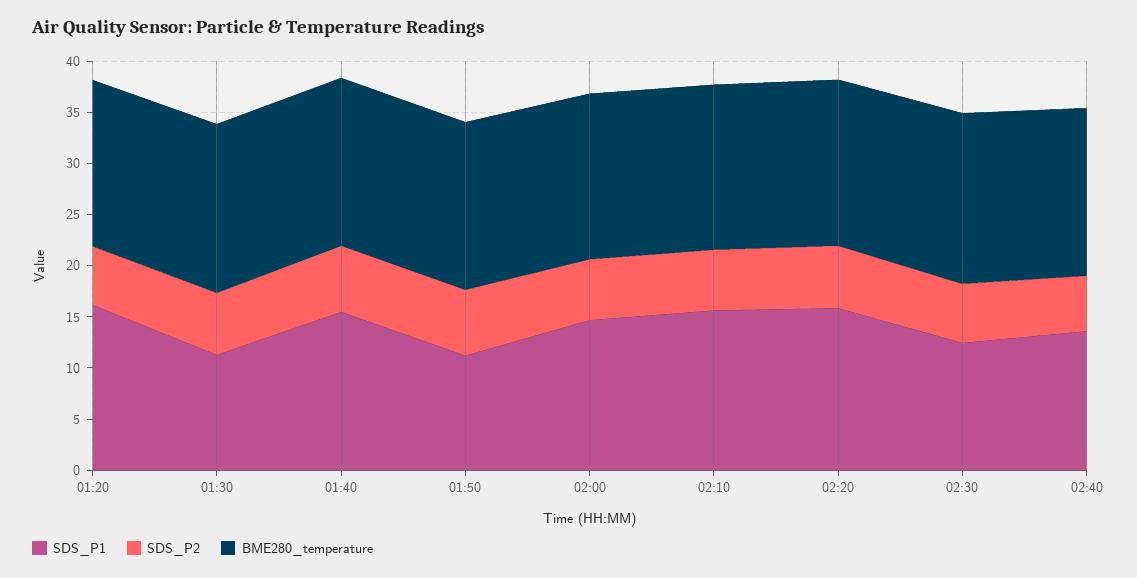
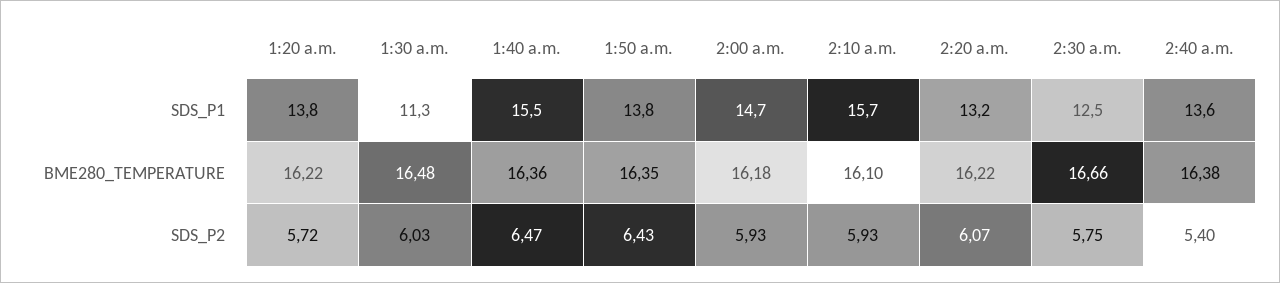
SDS_P1, 01:20: 16 -> 13.8
SDS_P1, 01:50: 11 -> 13.8
SDS_P1, 02:20: 16 -> 13.2

